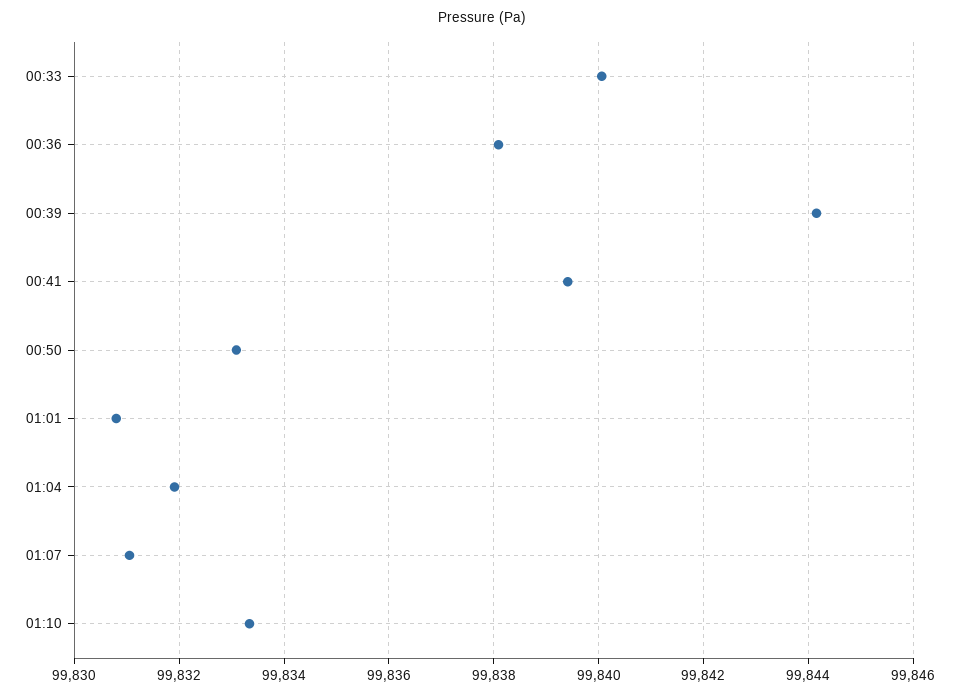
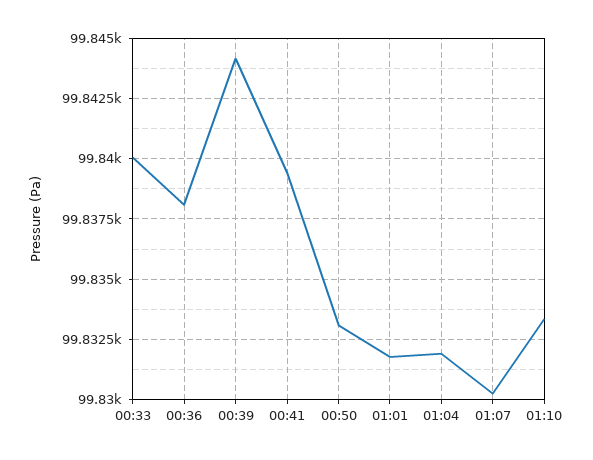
01:01: 99830.8 -> 99831.75
01:07: 99831 -> 99830.25

